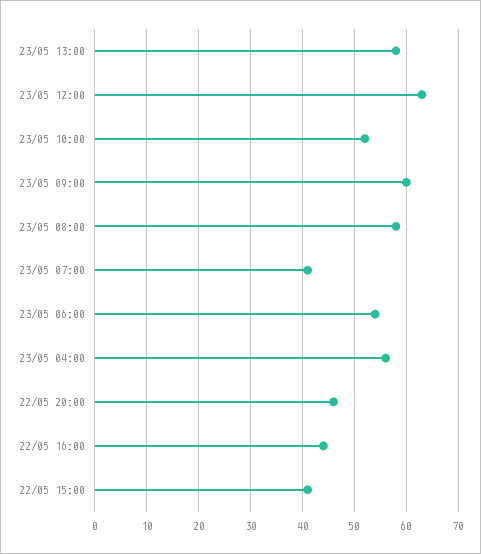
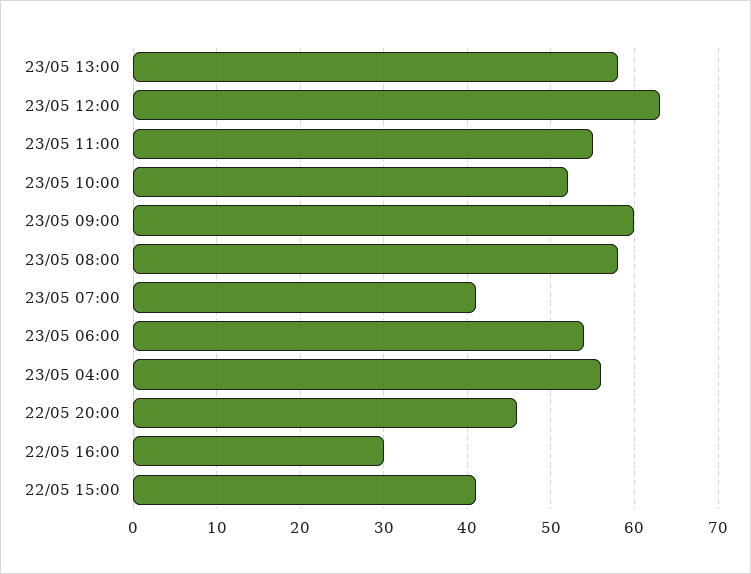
22/05 16:00: 45 -> 30
23/05 11:00: none -> 55

